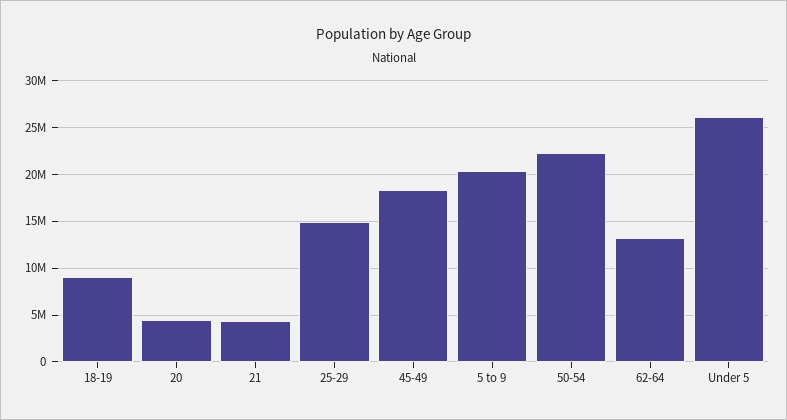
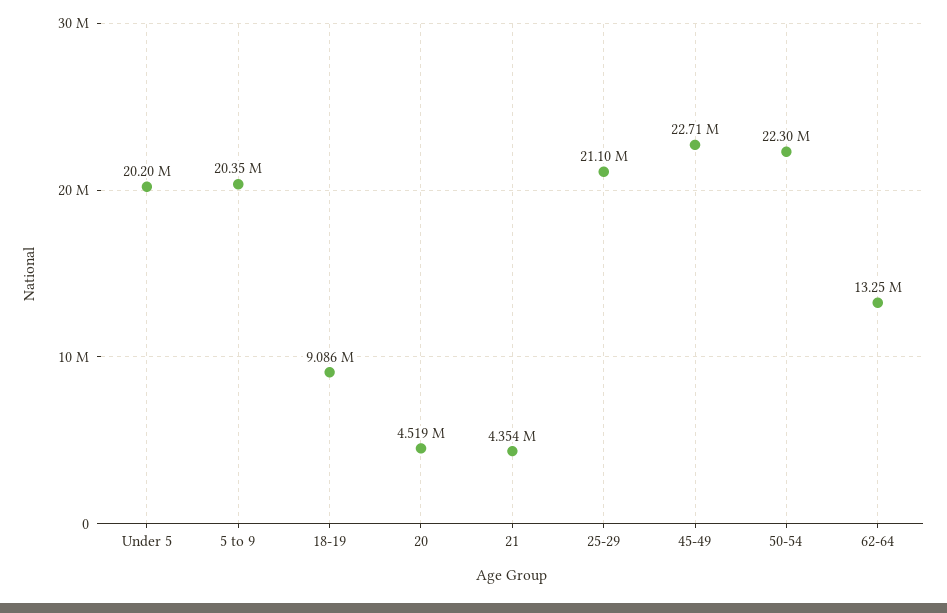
25-29: 15000000 -> 21100000
45-49: 18000000 -> 22710000
Under 5: 26000000 -> 20200000

